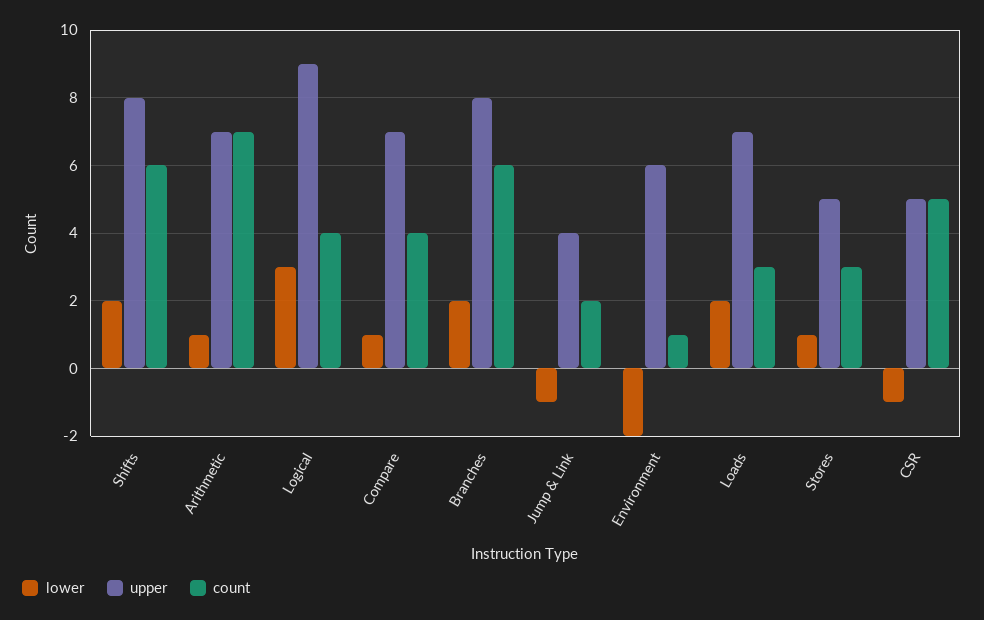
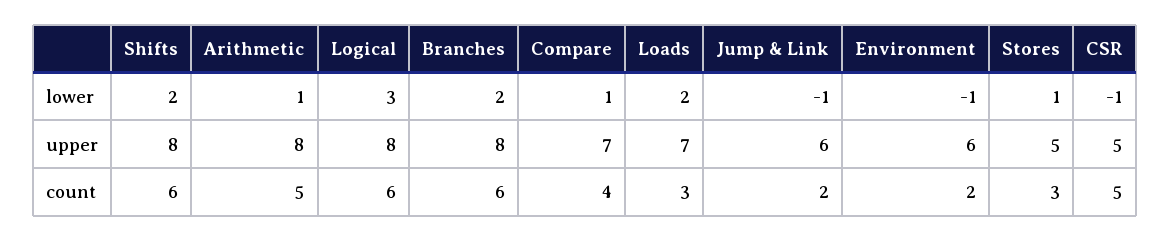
upper, Arithmetic: 7 -> 8
count, Arithmetic: 7 -> 5
upper, Logical: 9 -> 8
count, Logical: 4 -> 6
upper, Jump & Link: 4 -> 6
lower, Environment: -2 -> -1
count, Environment: 1 -> 2

